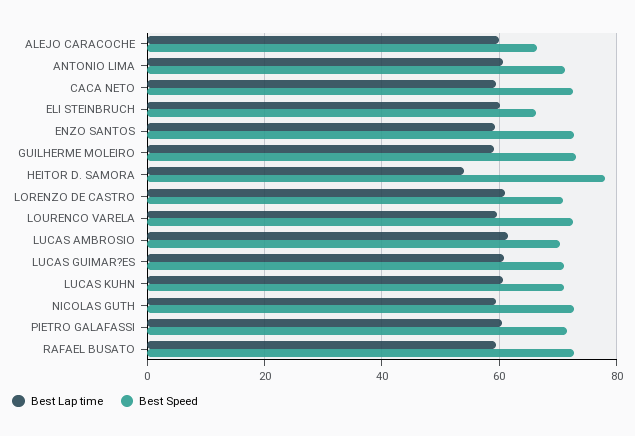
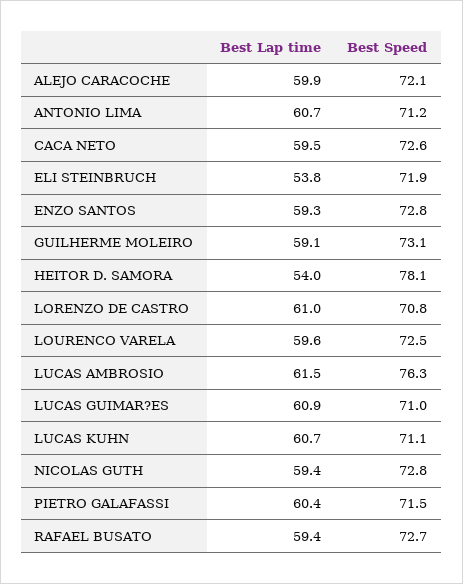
Best Speed, ALEJO CARACOCHE: 66 -> 72.1
Best Lap time, ELI STEINBRUCH: 60 -> 53.8
Best Speed, ELI STEINBRUCH: 66 -> 71.9
Best Speed, LUCAS AMBROSIO: 70 -> 76.3

